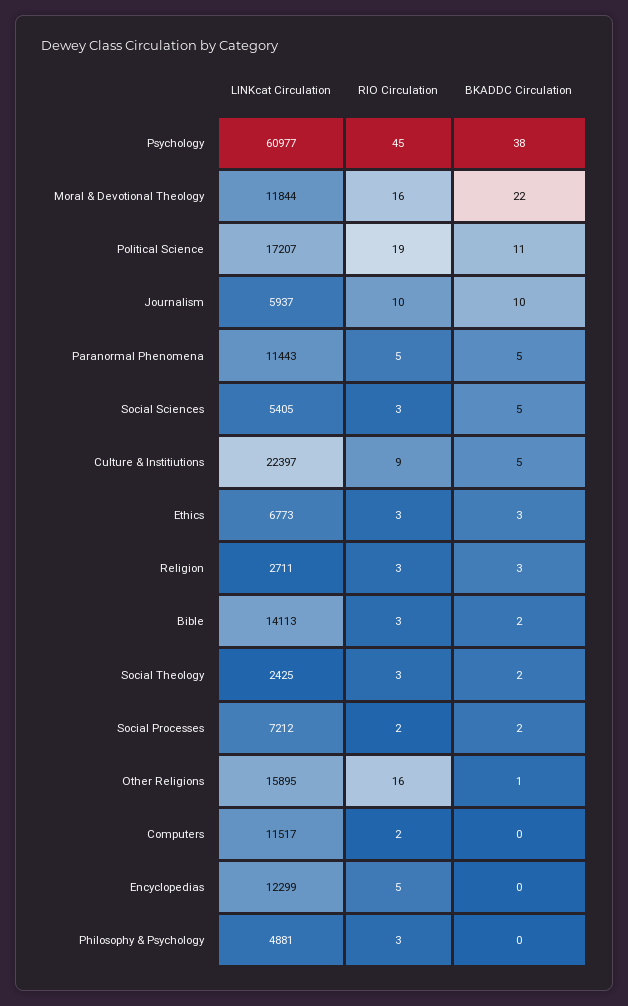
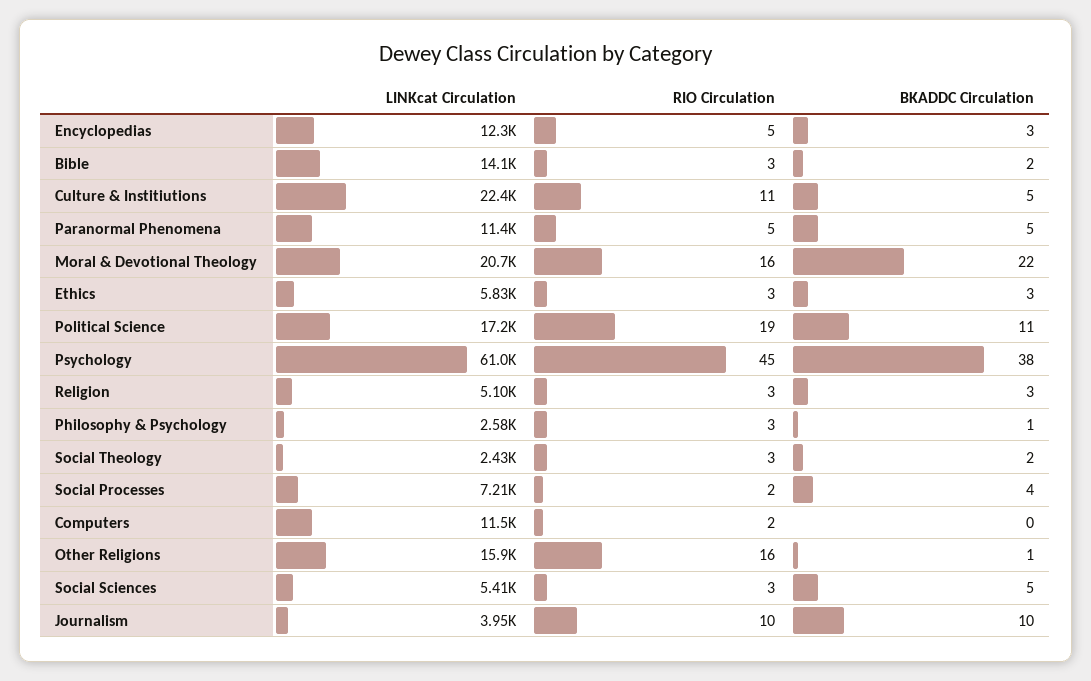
LINKcat Circulation, Moral & Devotional Theology: 11844 -> 20700
LINKcat Circulation, Journalism: 5937 -> 3950
RIO Circulation, Culture & Institiutions: 9 -> 11
LINKcat Circulation, Ethics: 6773 -> 5830
LINKcat Circulation, Religion: 2711 -> 5100
BKADDC Circulation, Social Processes: 2 -> 4
BKADDC Circulation, Encyclopedias: 0 -> 3
LINKcat Circulation, Philosophy & Psychology: 4881 -> 2580
BKADDC Circulation, Philosophy & Psychology: 0 -> 1

